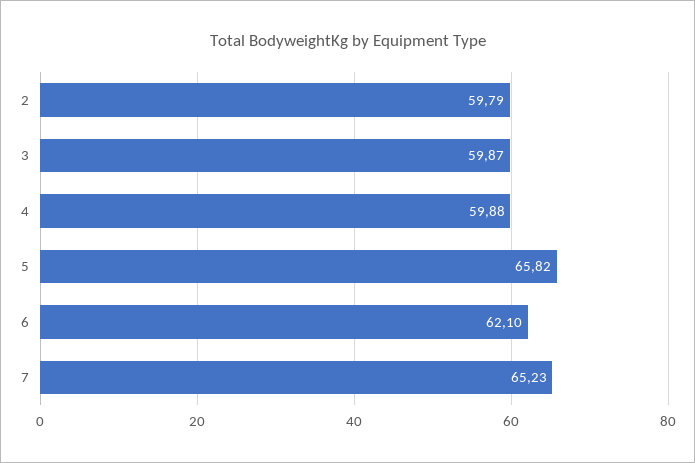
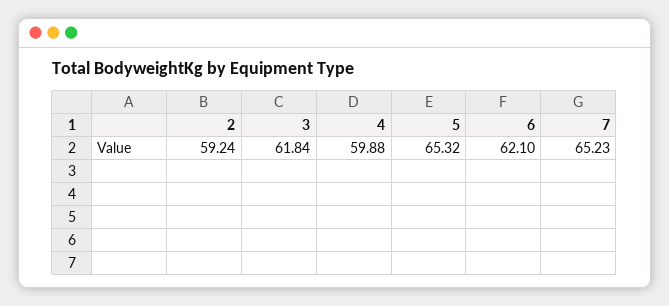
2: 59.79 -> 59.24
3: 59.87 -> 61.84
5: 65.82 -> 65.32

